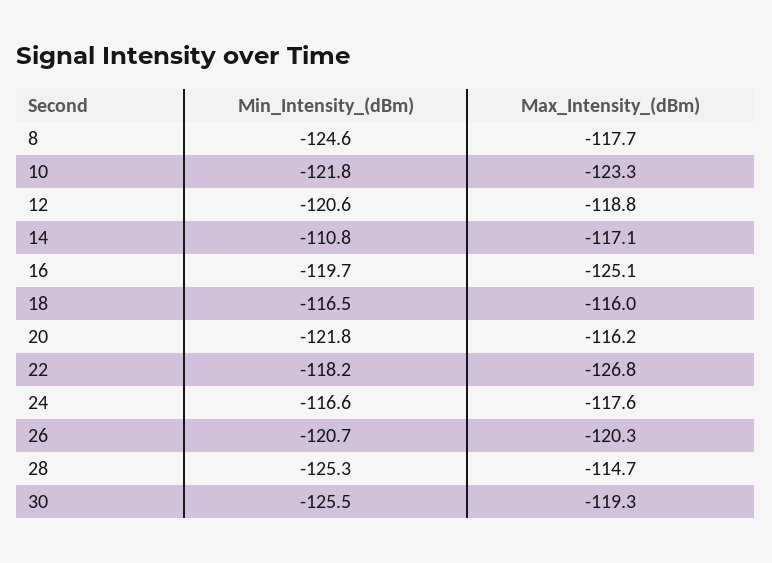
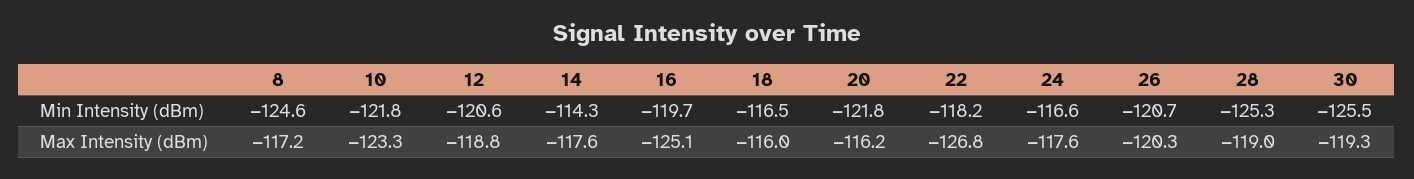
Max_Intensity_(dBm), 8: -117.7 -> -117.2
Min_Intensity_(dBm), 14: -110.8 -> -114.3
Max_Intensity_(dBm), 14: -117.1 -> -117.6
Max_Intensity_(dBm), 28: -114.7 -> -119

